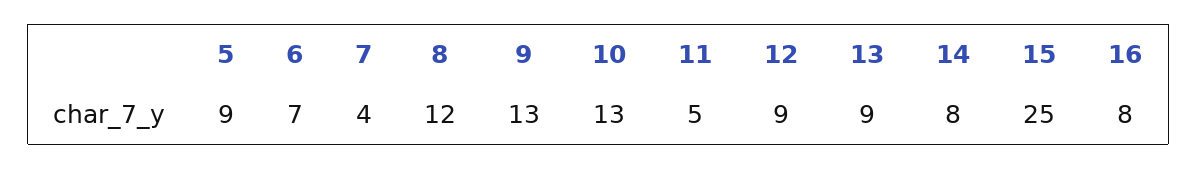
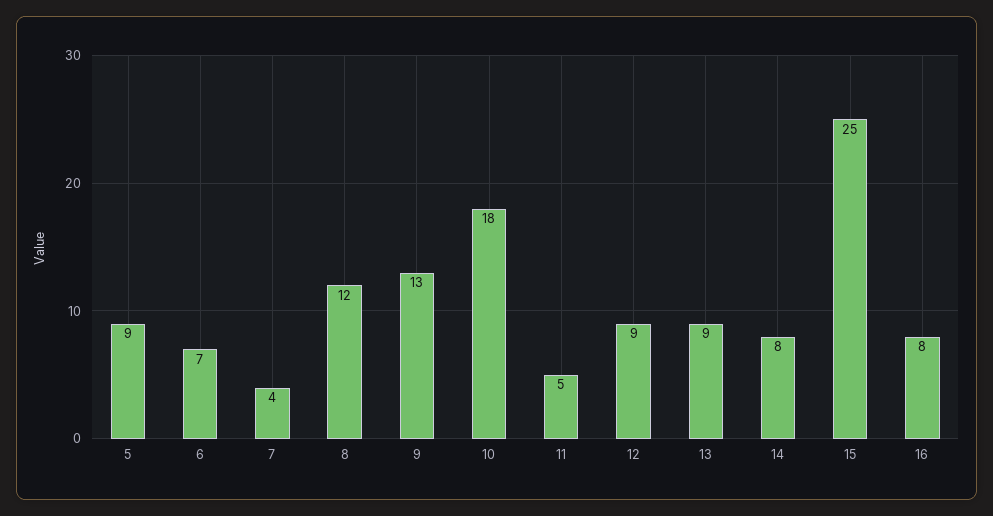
10: 13 -> 18

